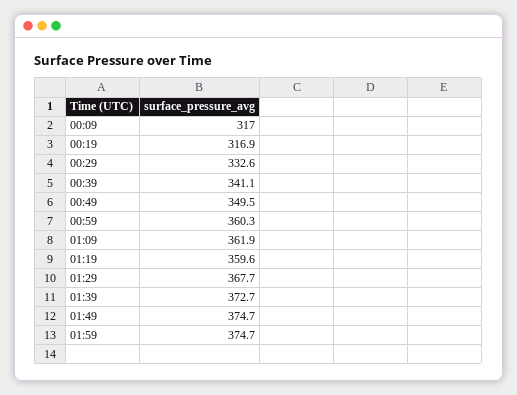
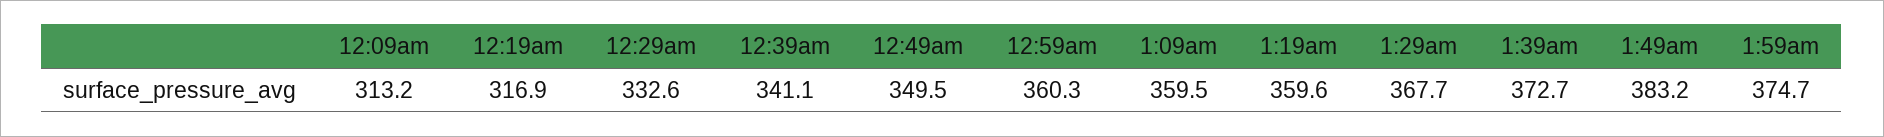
00:09: 317 -> 313.2
01:09: 361.9 -> 359.5
01:49: 374.7 -> 383.2

